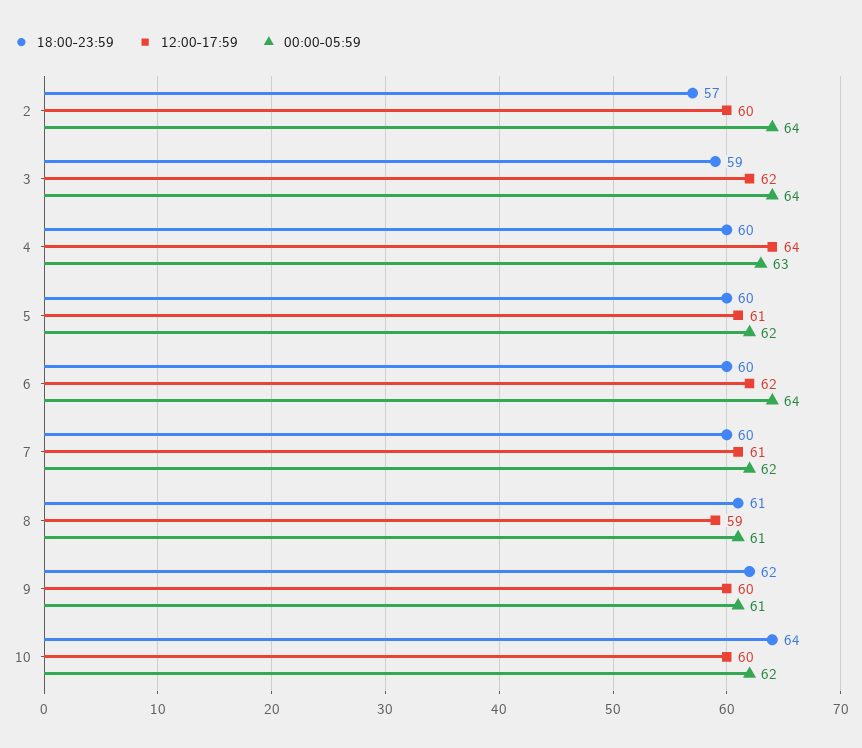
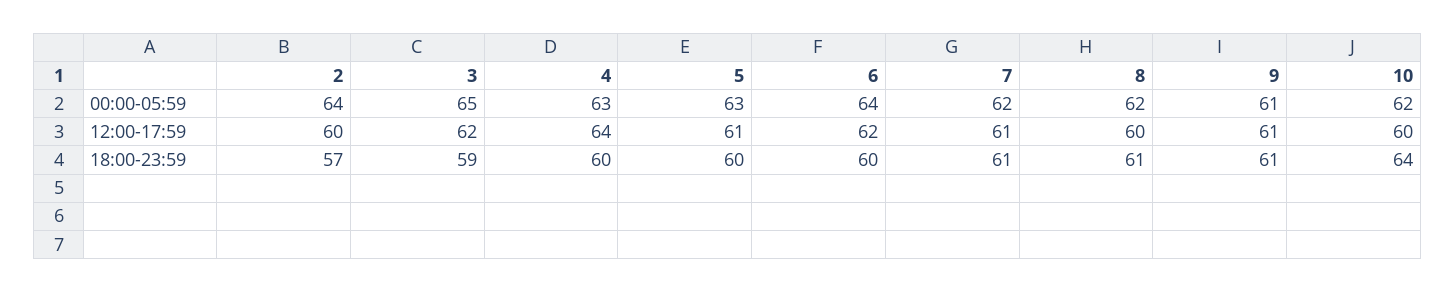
00:00-05:59, 3: 64 -> 65
00:00-05:59, 5: 62 -> 63
18:00-23:59, 7: 60 -> 61
12:00-17:59, 8: 59 -> 60
00:00-05:59, 8: 61 -> 62
18:00-23:59, 9: 62 -> 61
12:00-17:59, 9: 60 -> 61

